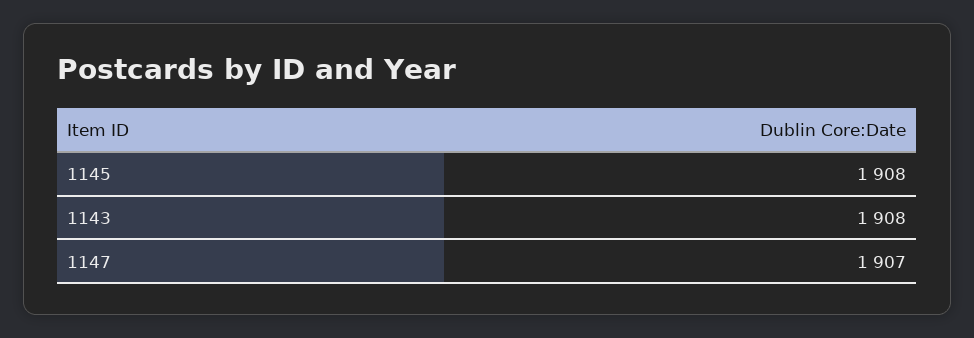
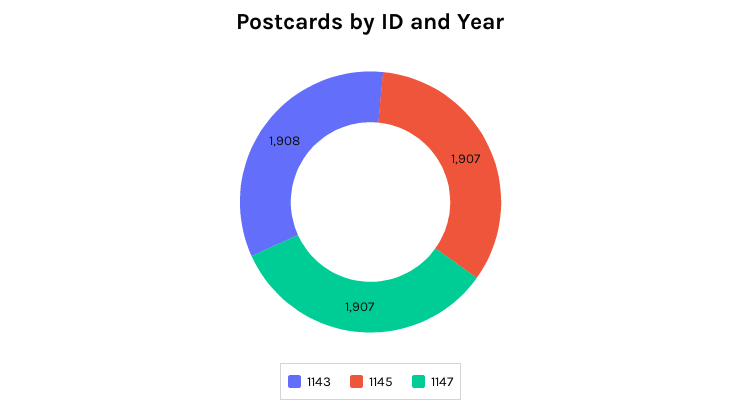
1145: 1908 -> 1907

